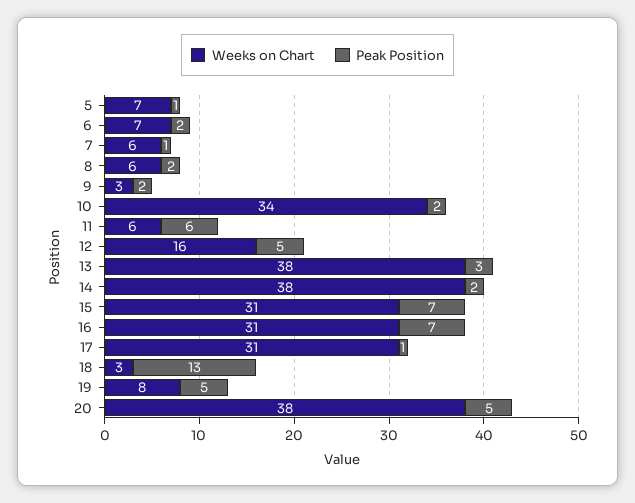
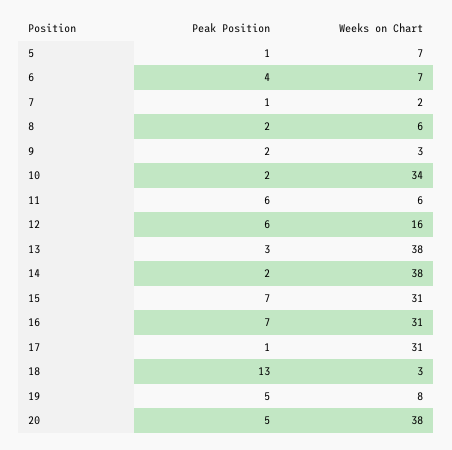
Peak Position, 6: 2 -> 4
Weeks on Chart, 7: 6 -> 2
Peak Position, 12: 5 -> 6

